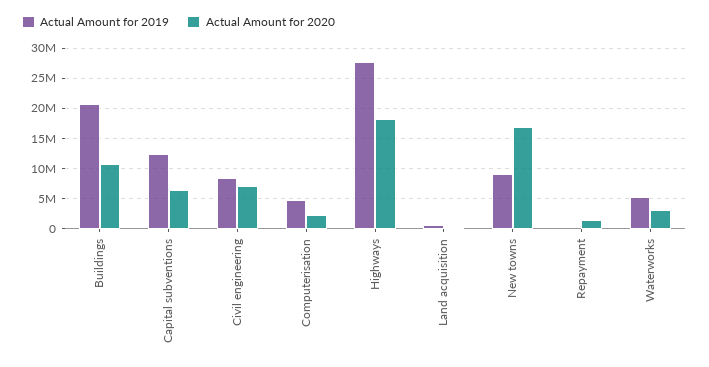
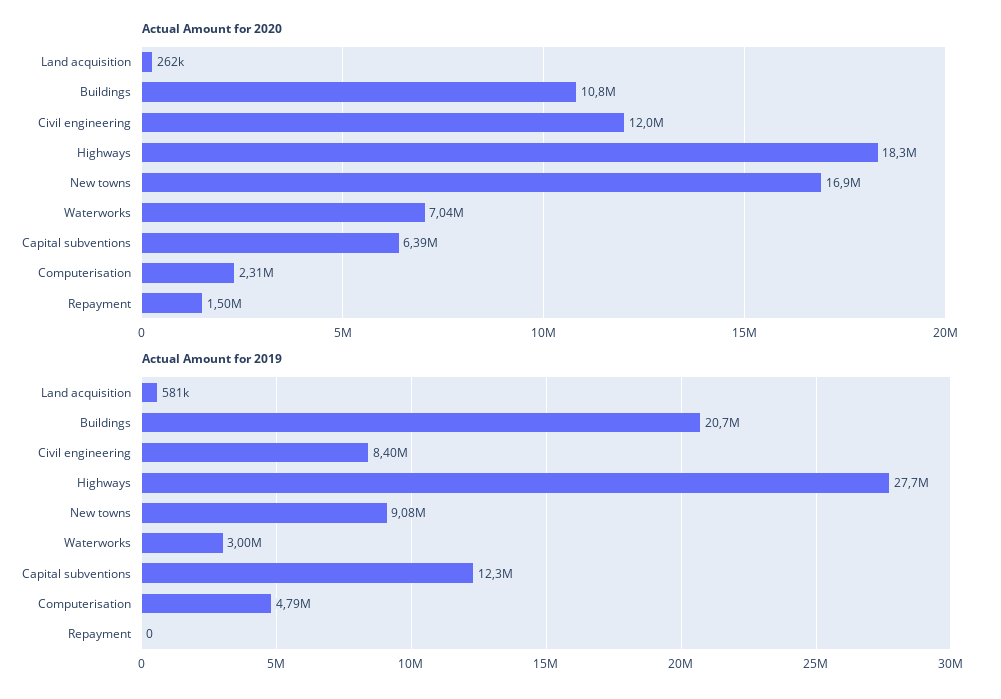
Actual Amount for 2020, Civil engineering: 7000000 -> 12000000
Actual Amount for 2019, Waterworks: 5000000 -> 3000000
Actual Amount for 2020, Waterworks: 3000000 -> 7040000

